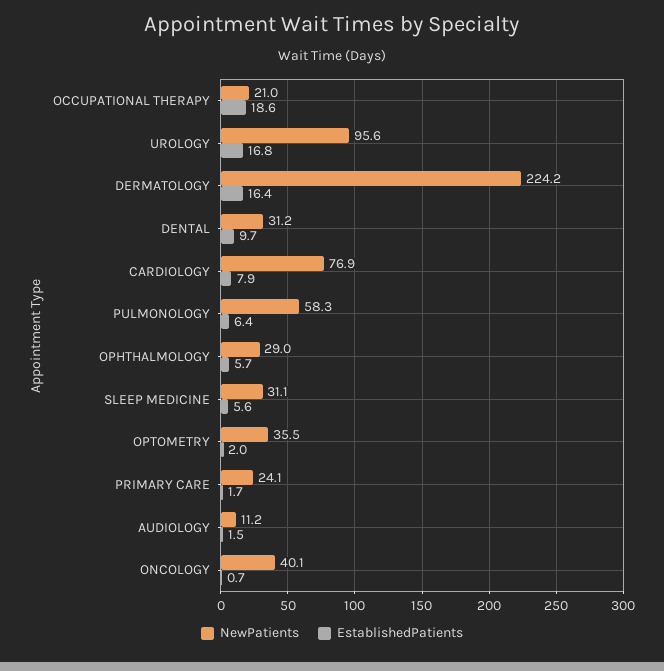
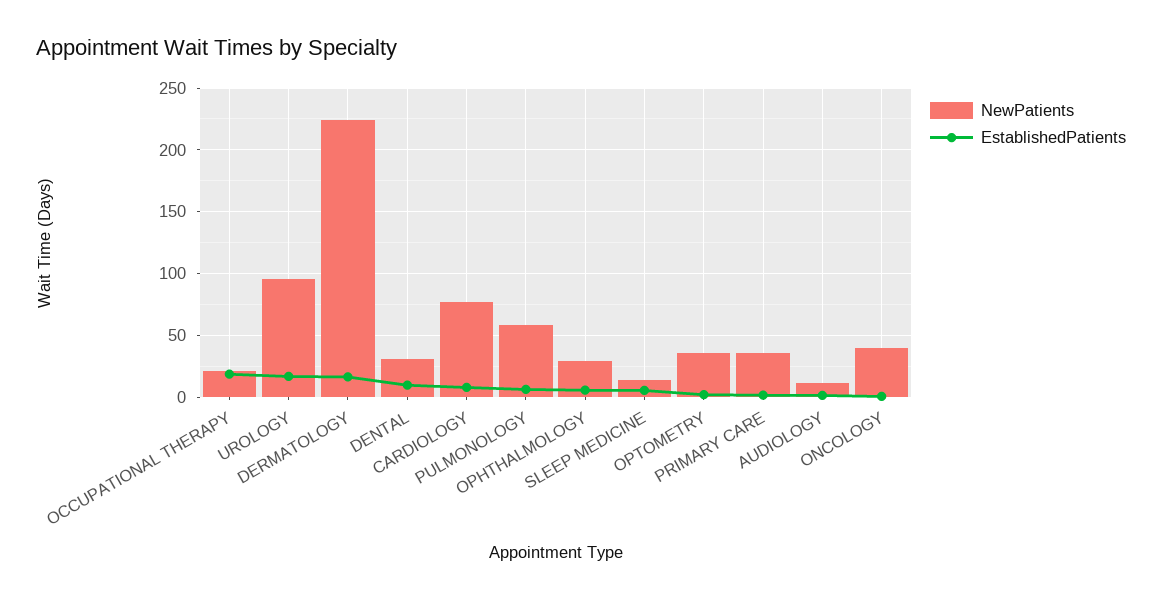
NewPatients, SLEEP MEDICINE: 31.1 -> 15
NewPatients, PRIMARY CARE: 24.1 -> 35

